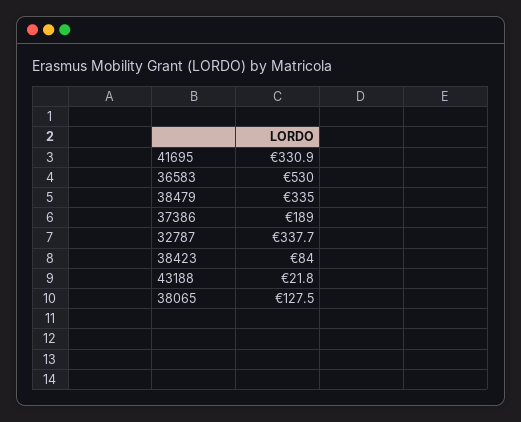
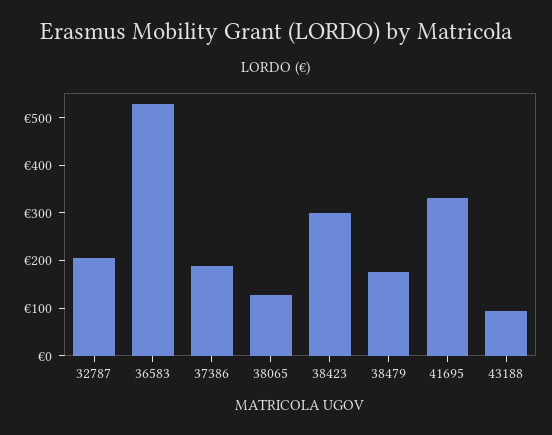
38479: 335 -> 180
32787: 337.7 -> 200
38423: 84 -> 300
43188: 21.8 -> 100

